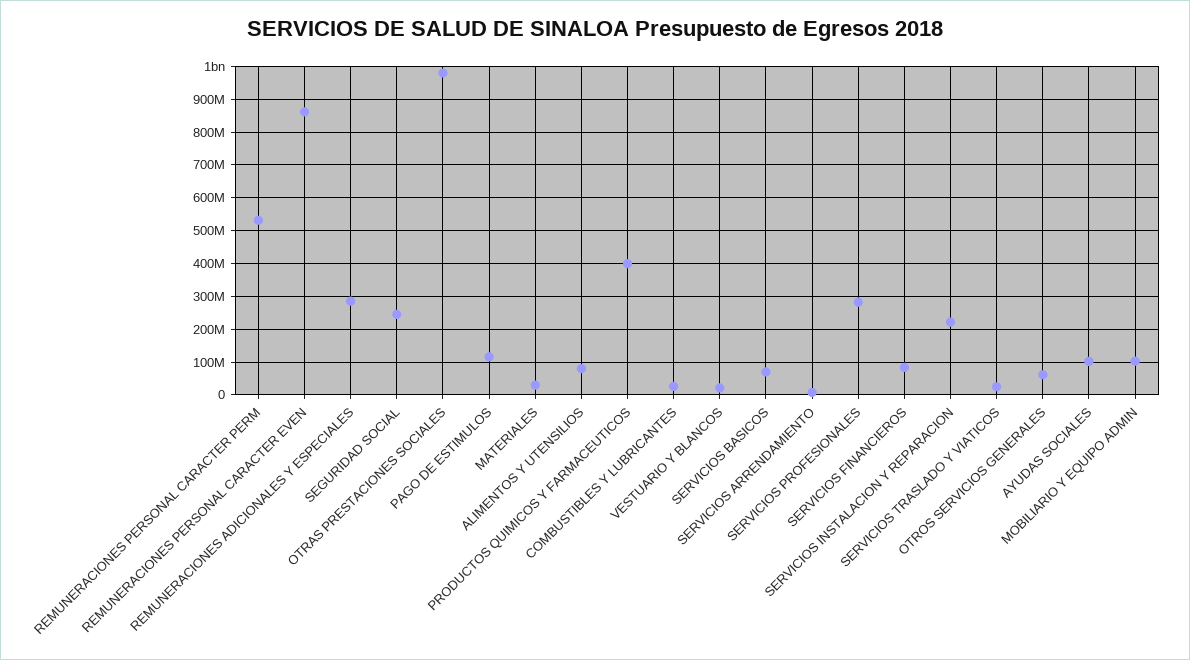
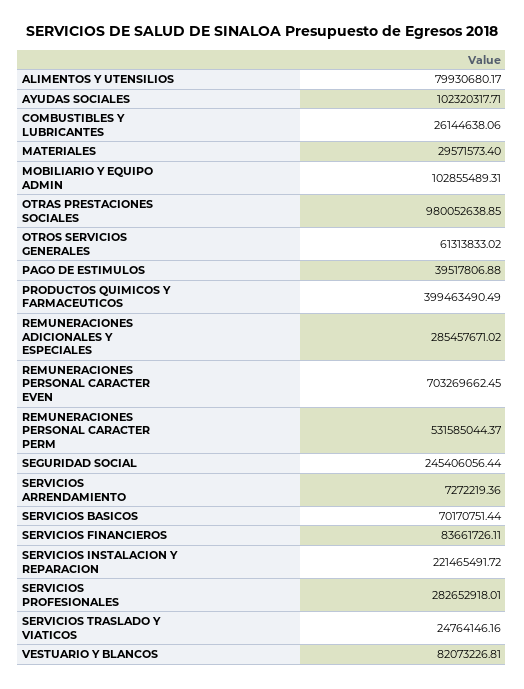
REMUNERACIONES PERSONAL CARACTER EVEN: 860000000 -> 703269662.45
PAGO DE ESTIMULOS: 120000000 -> 39517806.88
VESTUARIO Y BLANCOS: 20000000 -> 82073226.81

